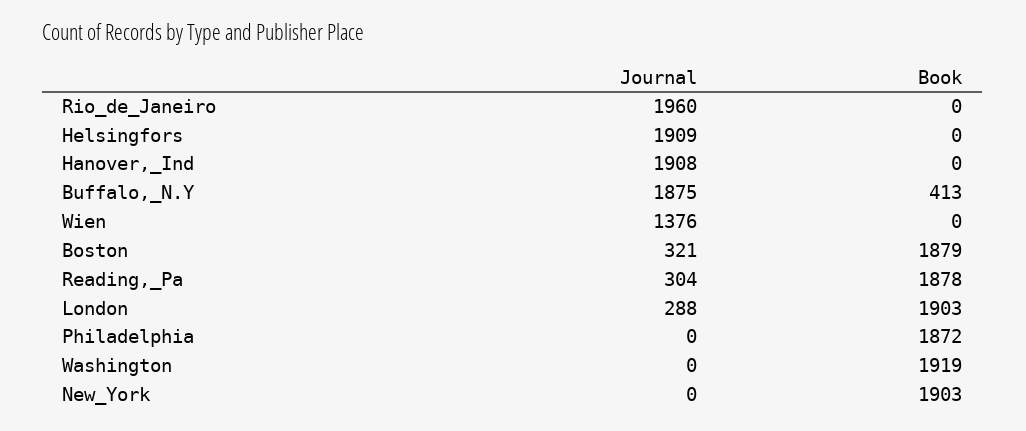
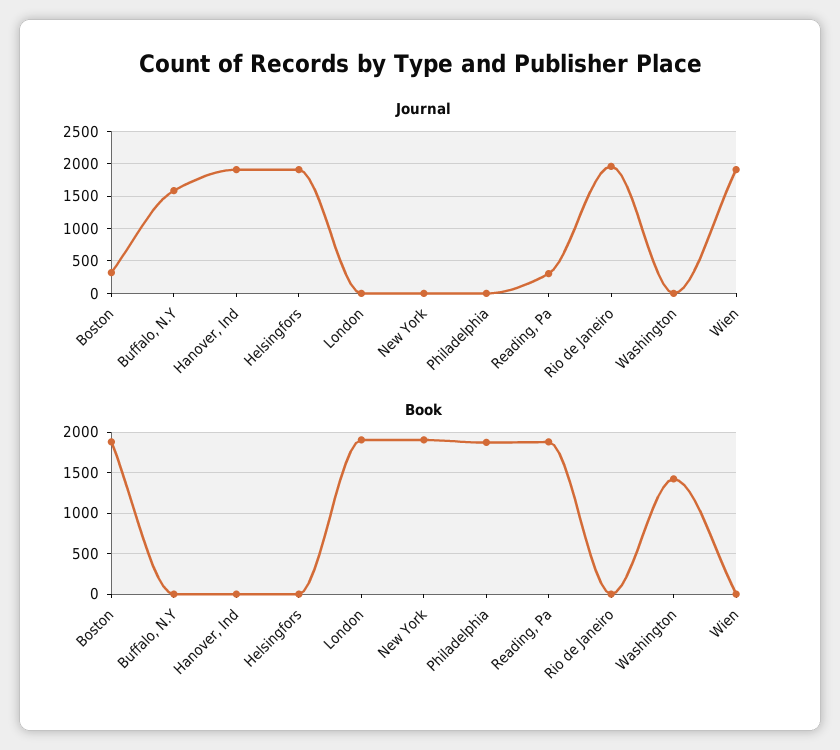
Journal, Buffalo,_N.Y: 1875 -> 1600
Book, Buffalo,_N.Y: 413 -> 0
Journal, Wien: 1376 -> 1900
Journal, London: 288 -> 0
Book, Washington: 1919 -> 1400

